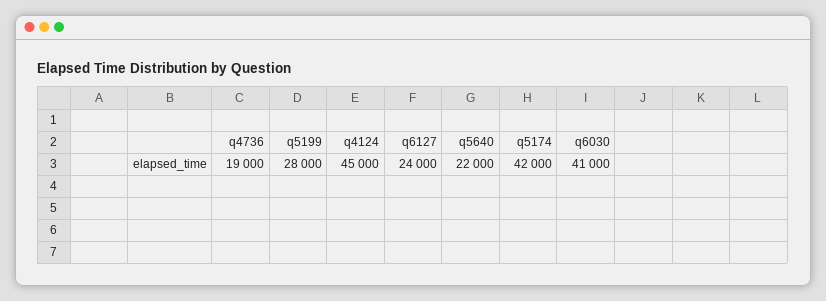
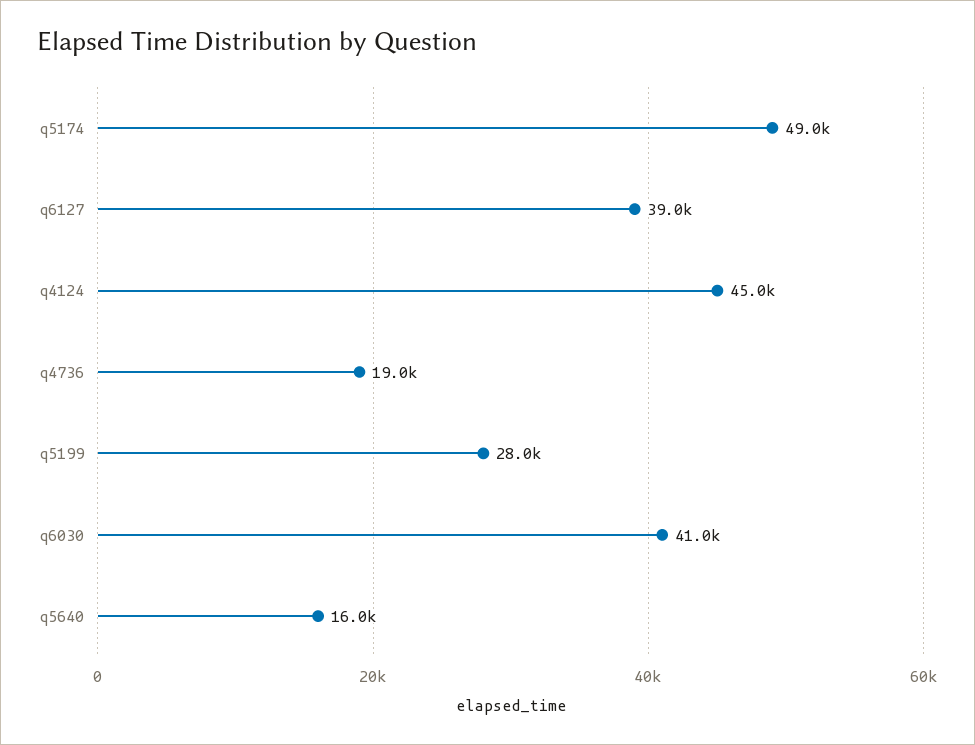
q6127: 24000 -> 39000
q5640: 22000 -> 16000
q5174: 42000 -> 49000

